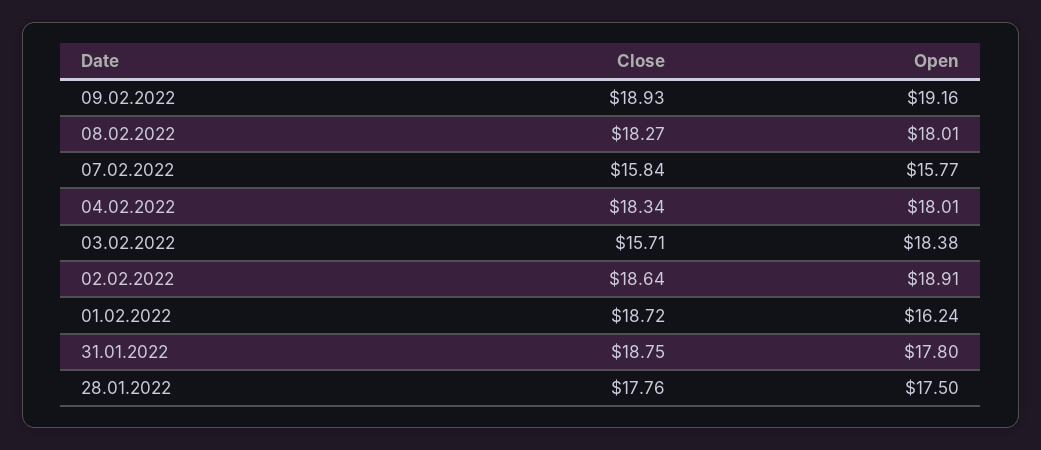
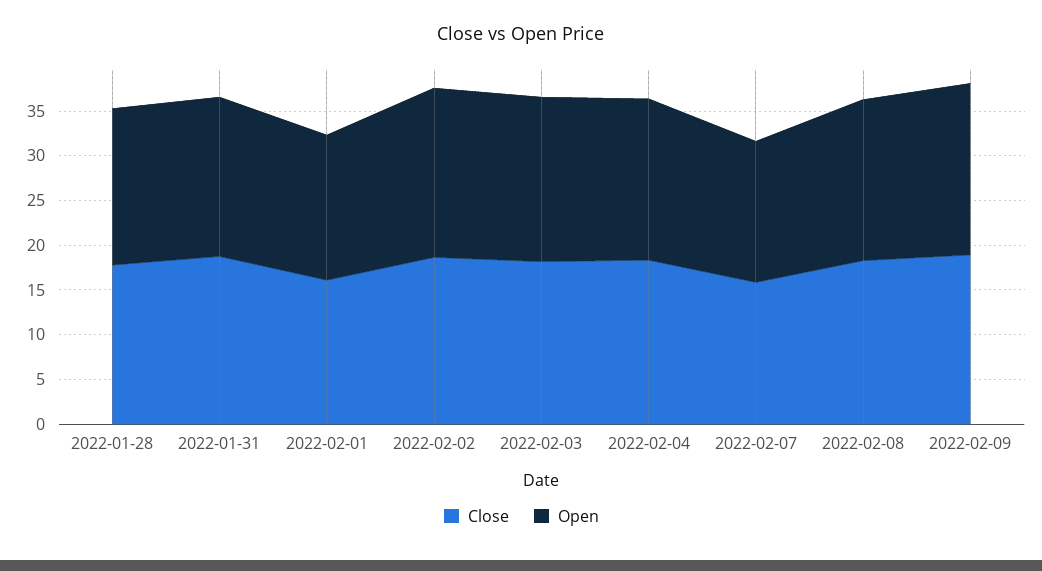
Close, 03.02.2022: 15.71 -> 18
Close, 01.02.2022: 18.72 -> 16

